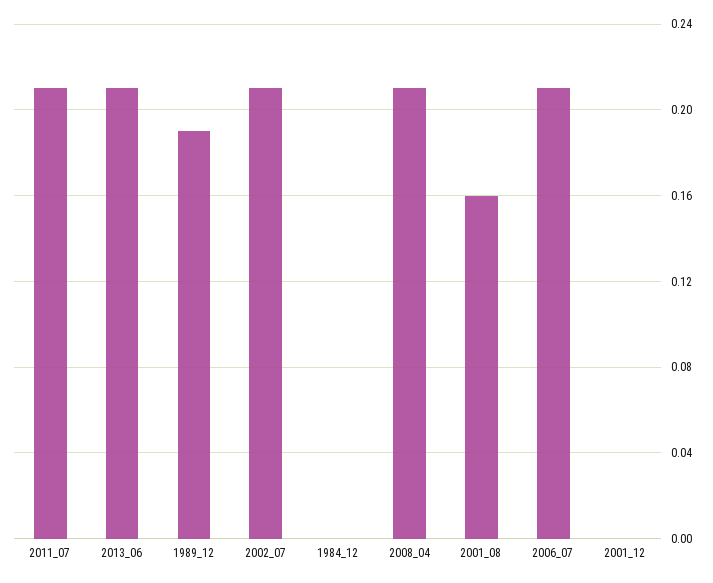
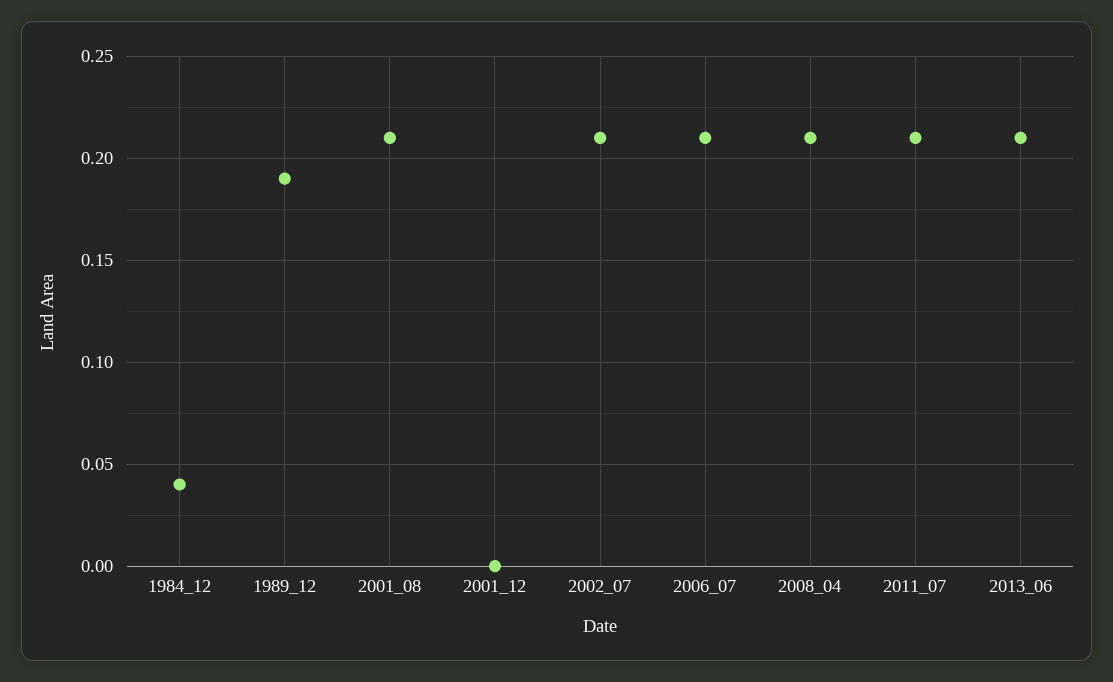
1984_12: 0 -> 0.04
2001_08: 0.16 -> 0.21

